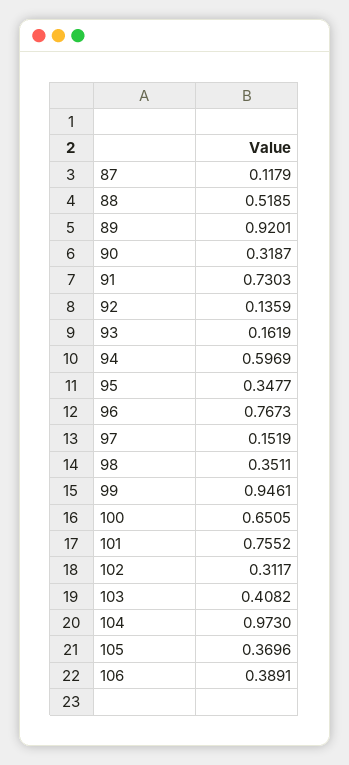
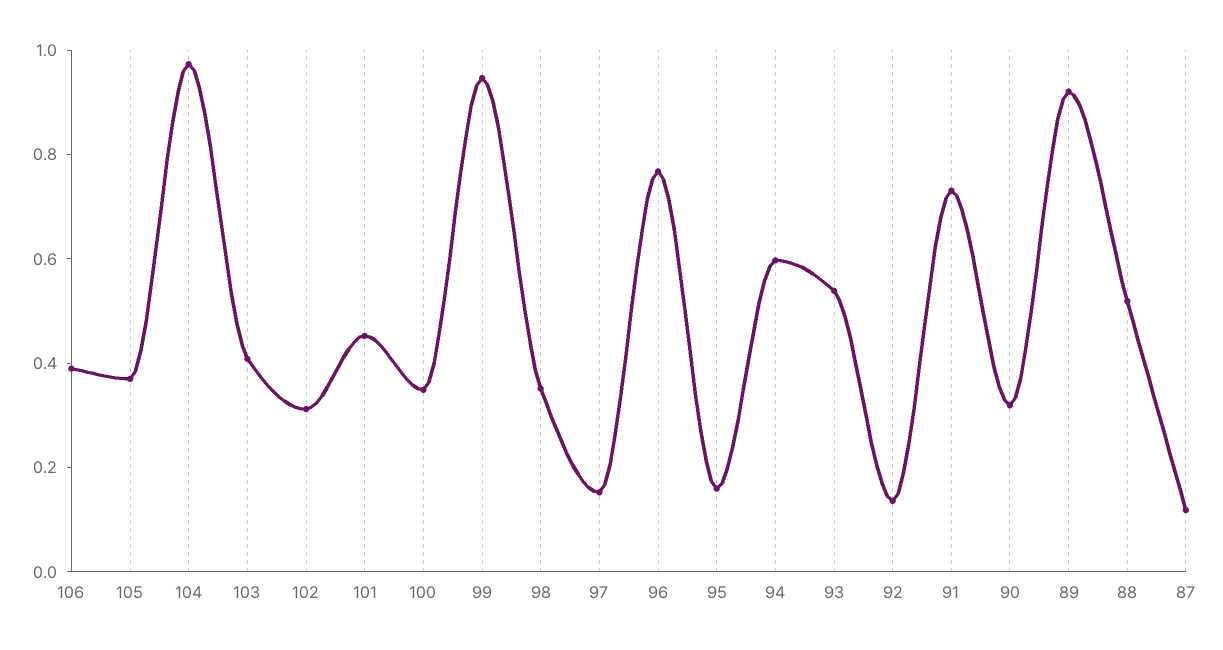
93: 0.1619 -> 0.55
95: 0.3477 -> 0.15
100: 0.6505 -> 0.35
101: 0.7552 -> 0.45

